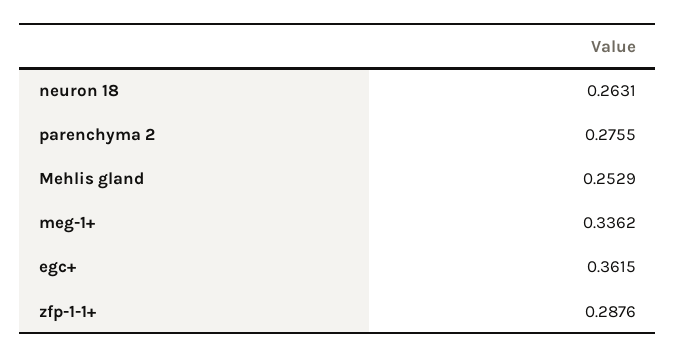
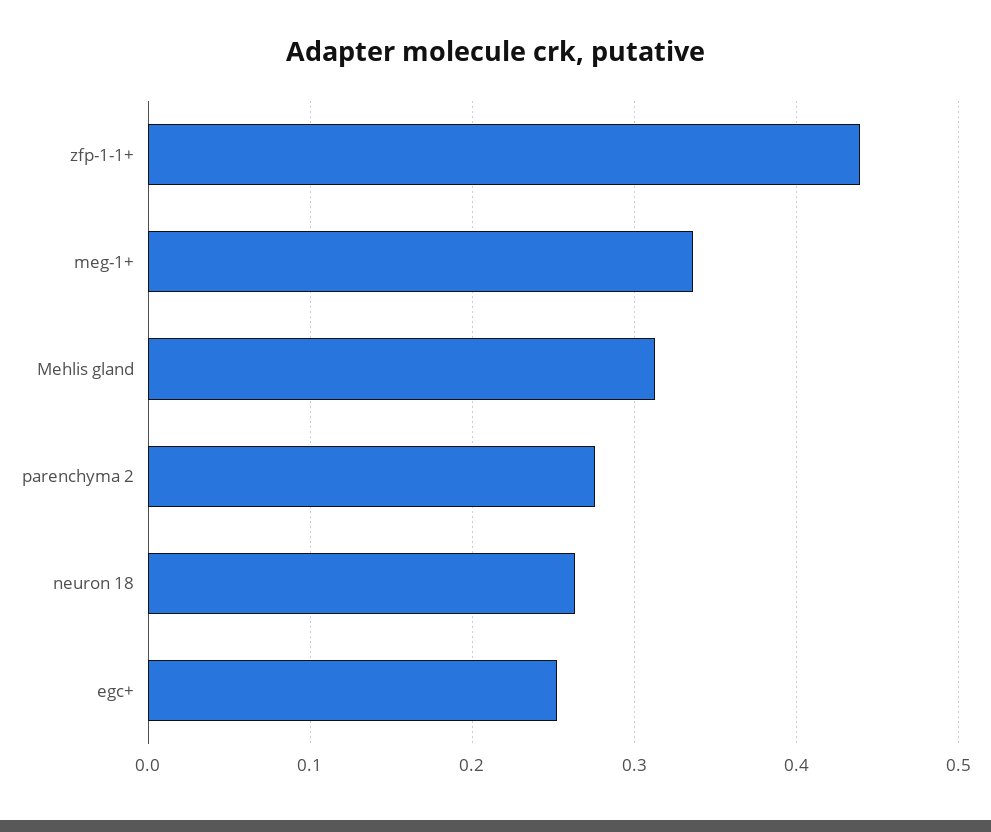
Mehlis gland: 0.2529 -> 0.31
egc+: 0.3615 -> 0.25
zfp-1-1+: 0.2876 -> 0.44

